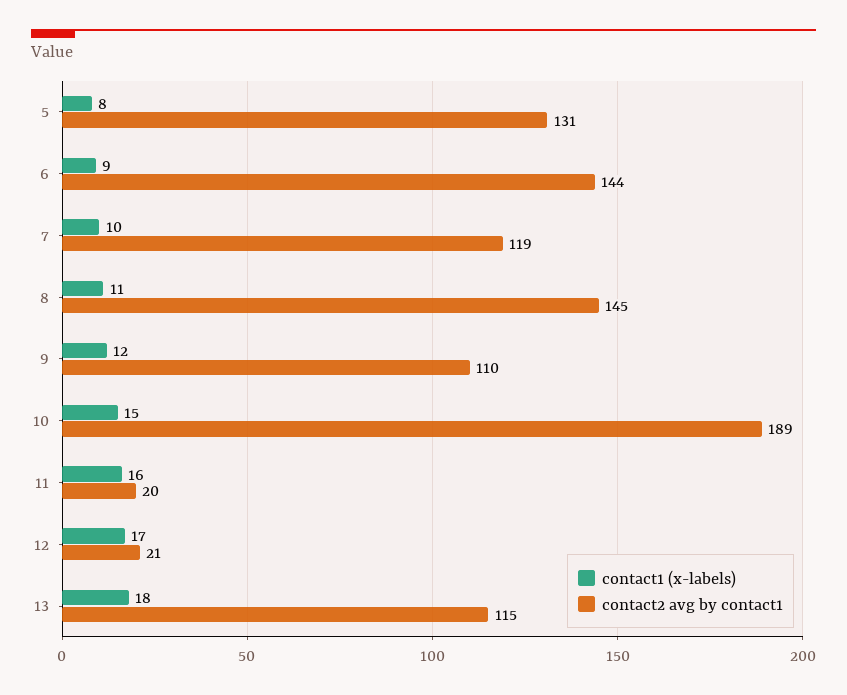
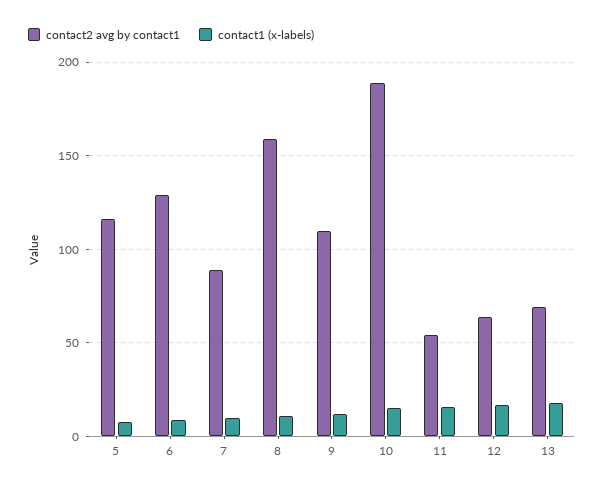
contact2 avg by contact1, 5: 131 -> 115
contact2 avg by contact1, 6: 144 -> 130
contact2 avg by contact1, 7: 119 -> 90
contact2 avg by contact1, 8: 145 -> 160
contact2 avg by contact1, 11: 20 -> 55
contact2 avg by contact1, 12: 21 -> 65
contact2 avg by contact1, 13: 115 -> 70

